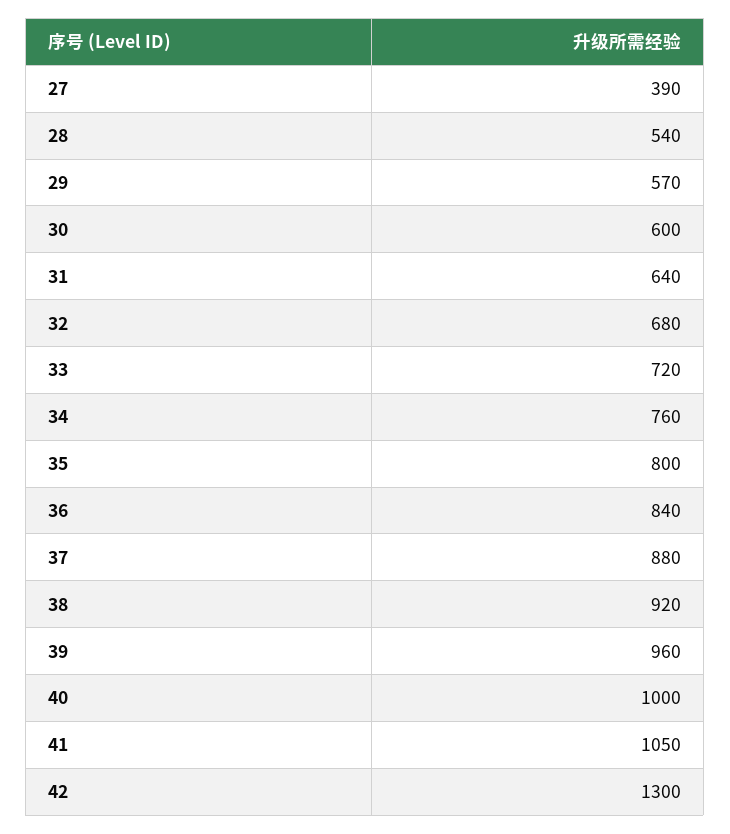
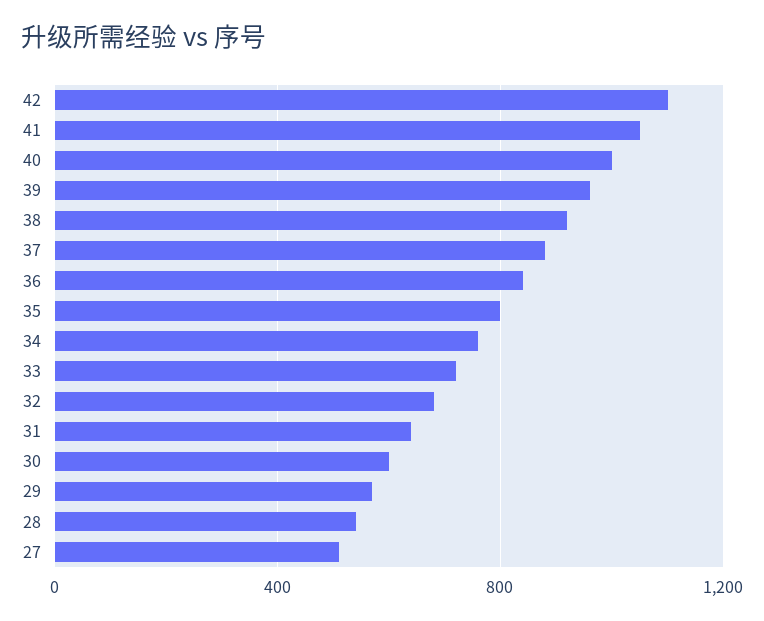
27: 390 -> 500
42: 1300 -> 1100

